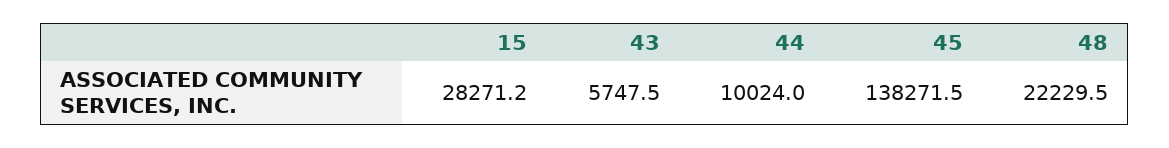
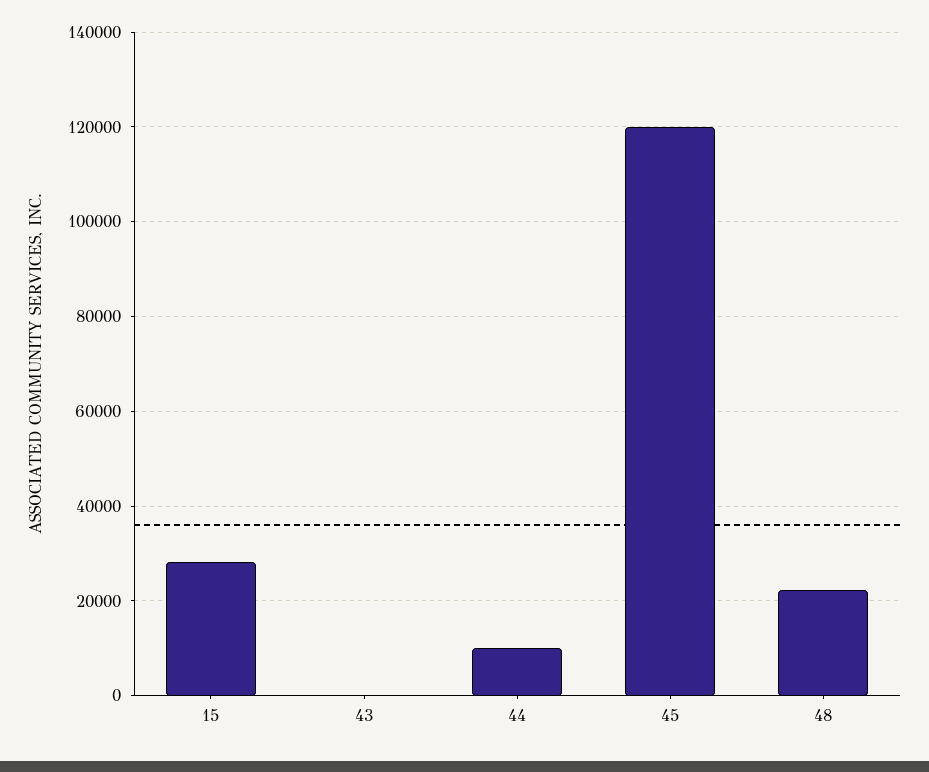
43: 5747.5 -> 0
45: 138271.5 -> 120000

